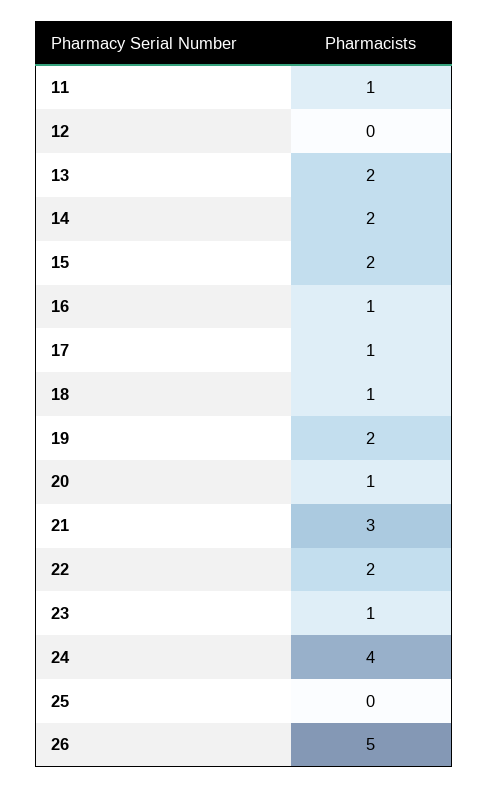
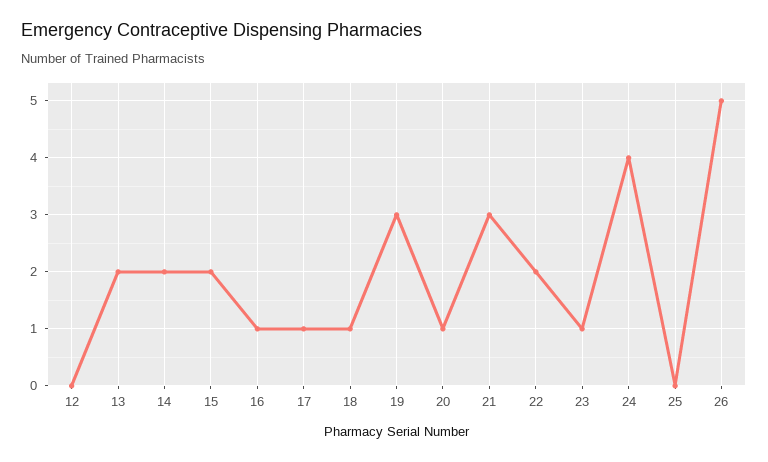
11: 1 -> none
19: 2 -> 3

